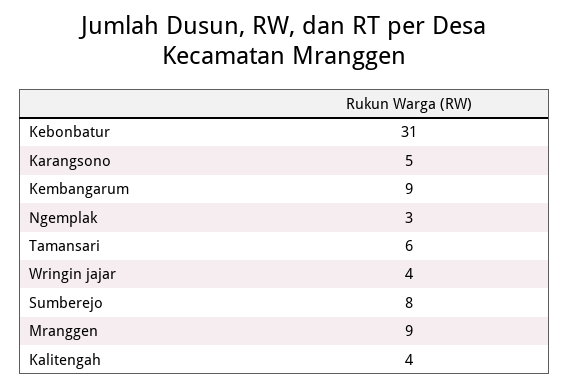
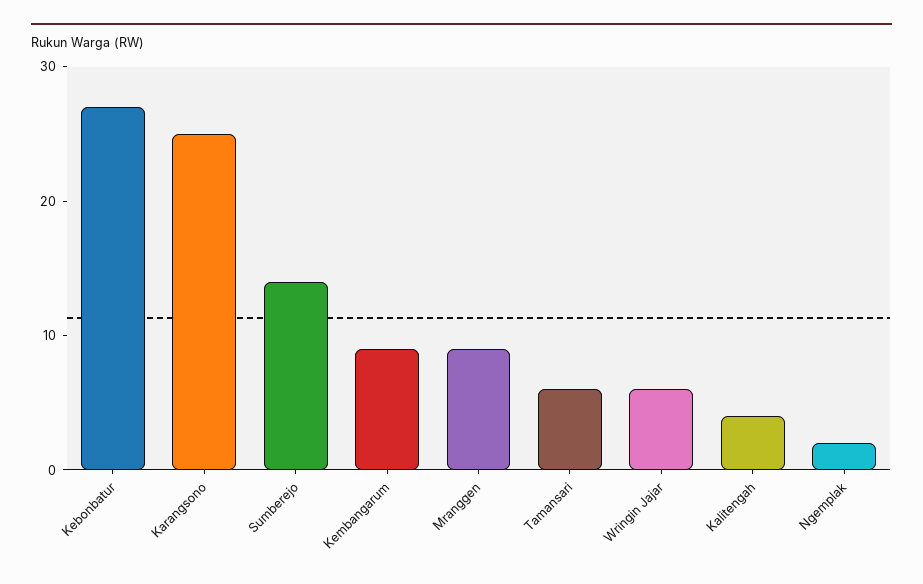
Kebonbatur: 31 -> 27
Karangsono: 5 -> 25
Ngemplak: 3 -> 2
Wringin jajar: 4 -> 6
Sumberejo: 8 -> 14

